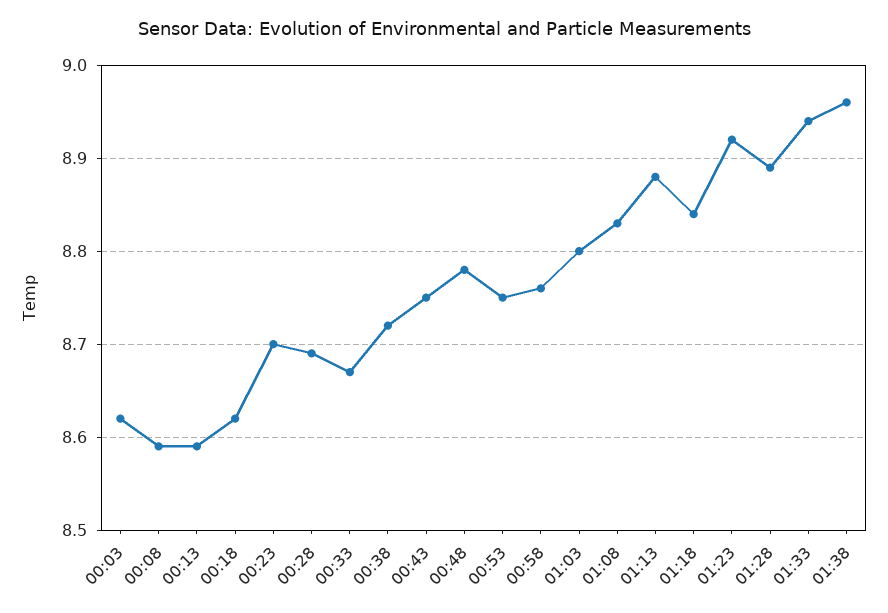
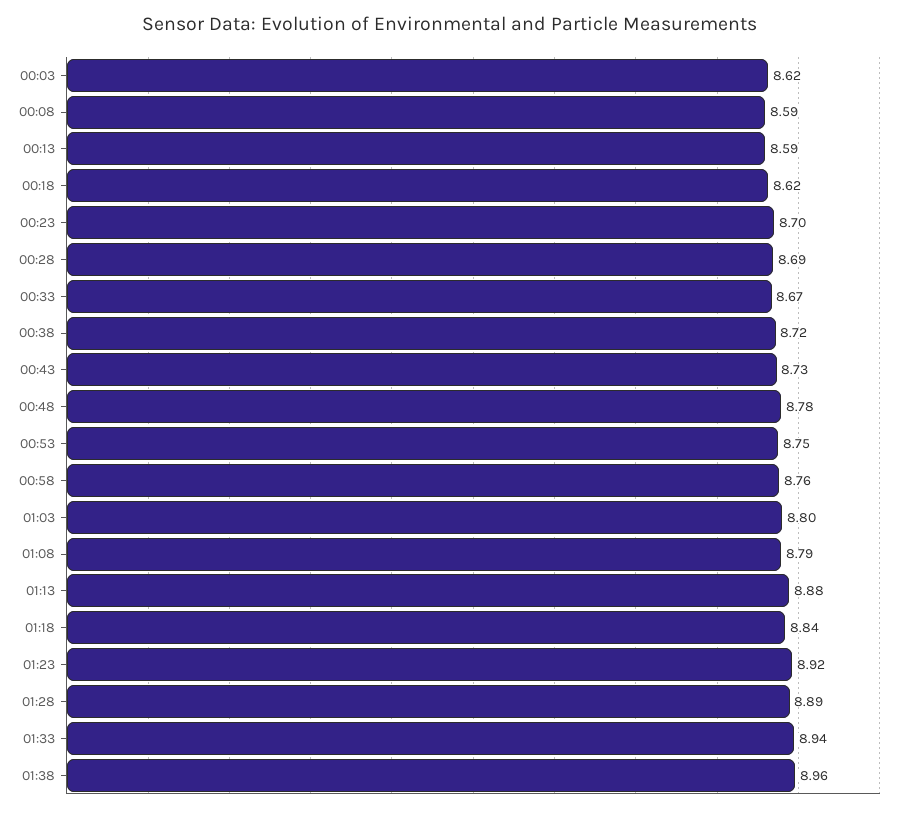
00:43: 8.75 -> 8.73
01:08: 8.83 -> 8.79

